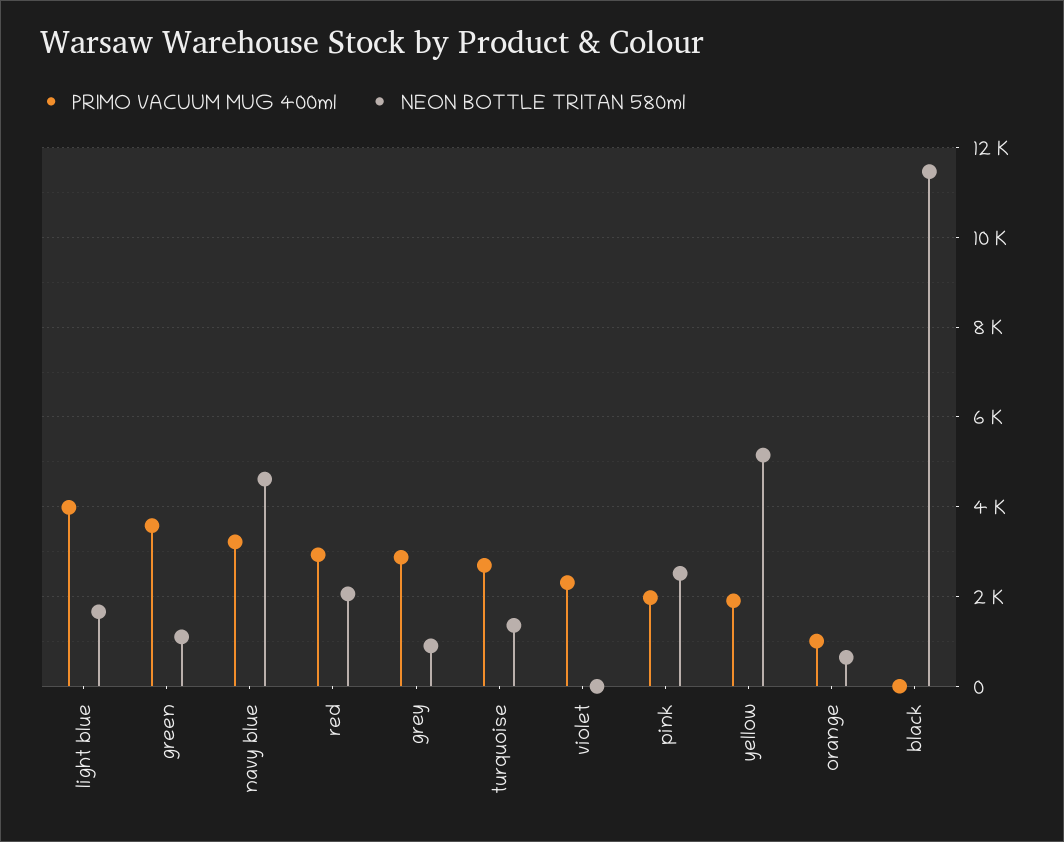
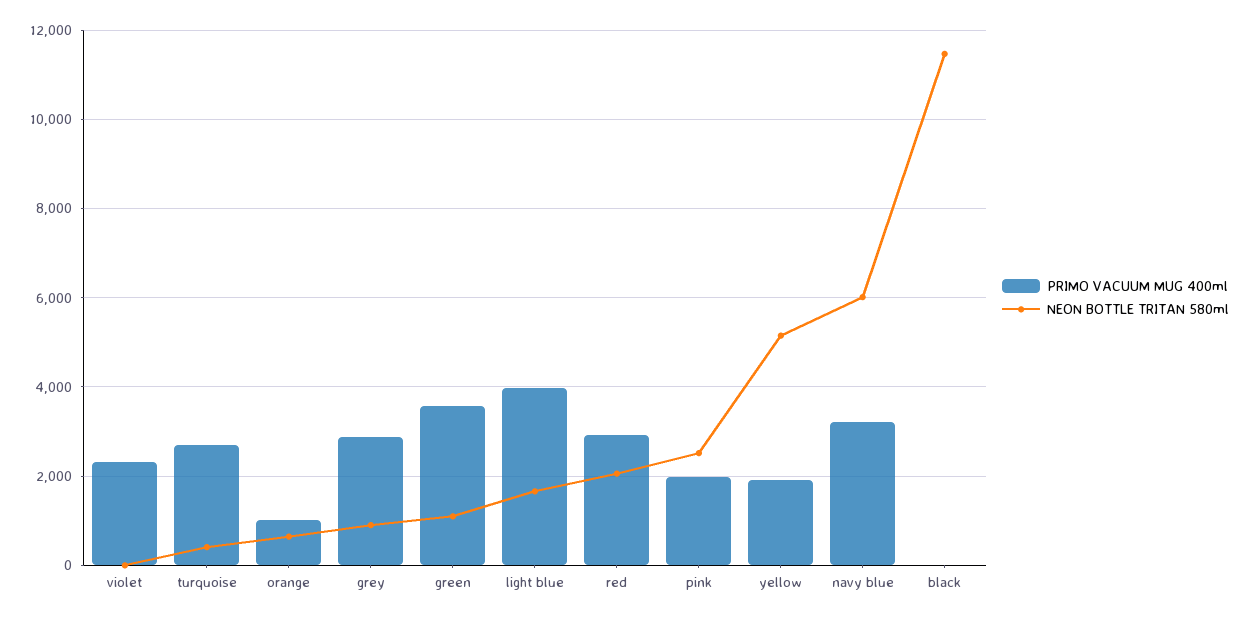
NEON BOTTLE TRITAN 580ml, navy blue: 4600 -> 6000
NEON BOTTLE TRITAN 580ml, turquoise: 1400 -> 400

